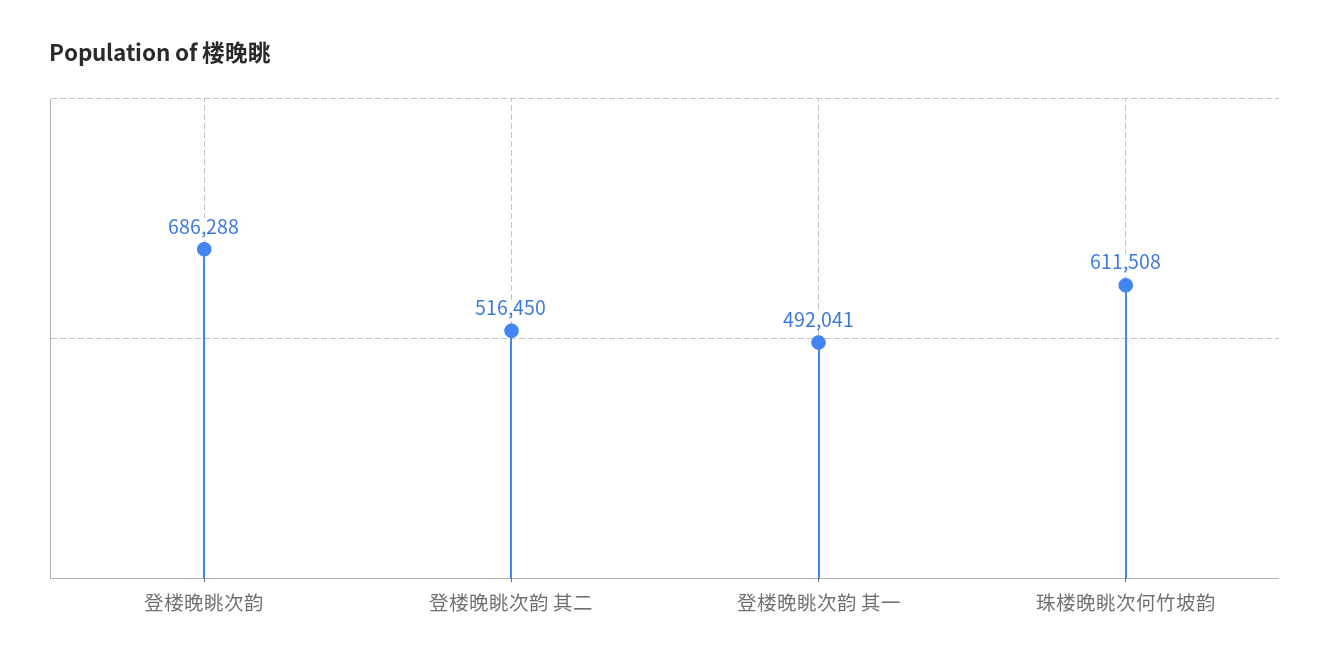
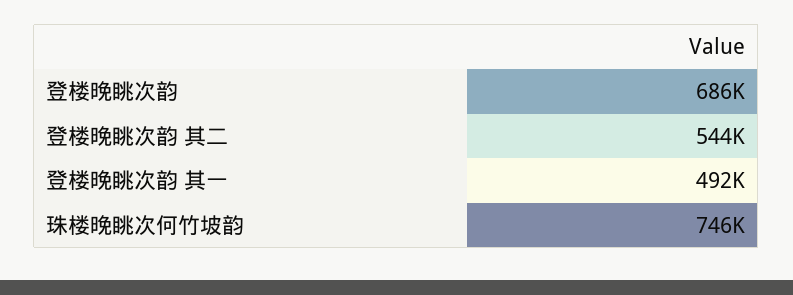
登楼晚眺次韵 其二: 516450 -> 544000
珠楼晚眺次何竹坡韵: 611508 -> 746000

